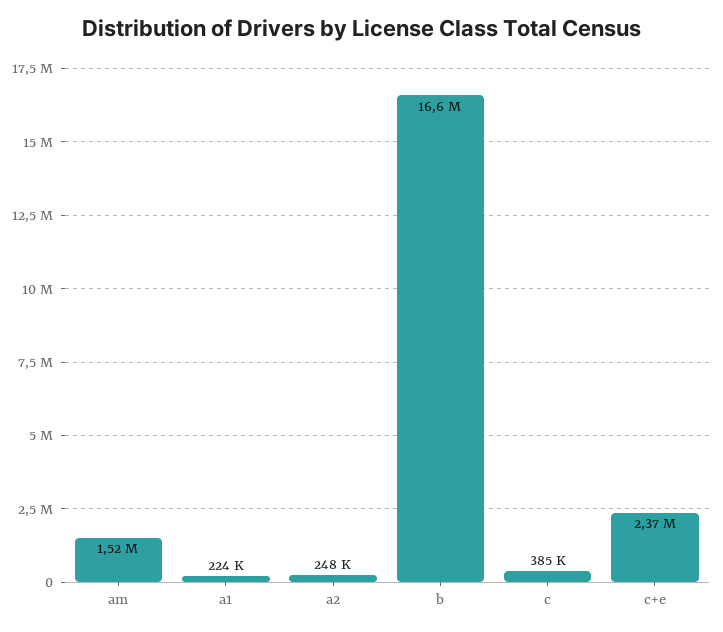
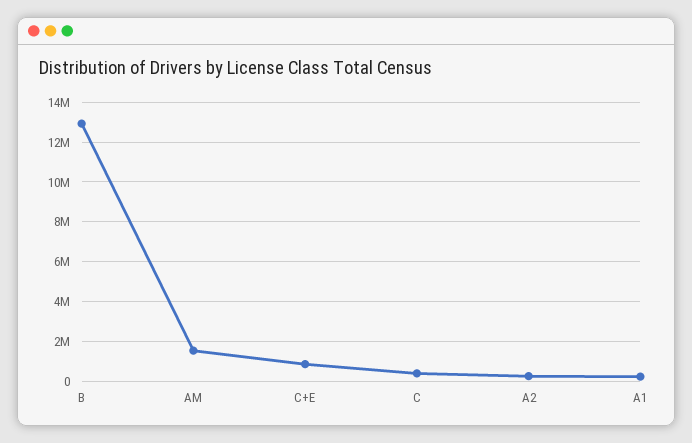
b: 16600000 -> 13000000
c+e: 2370000 -> 1000000

